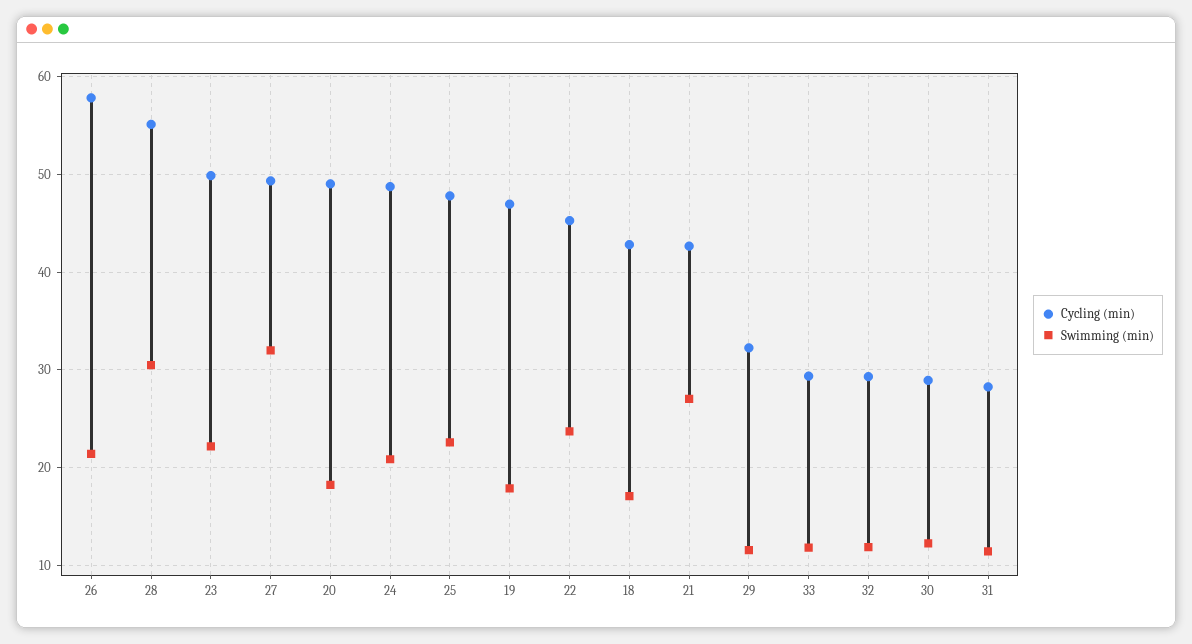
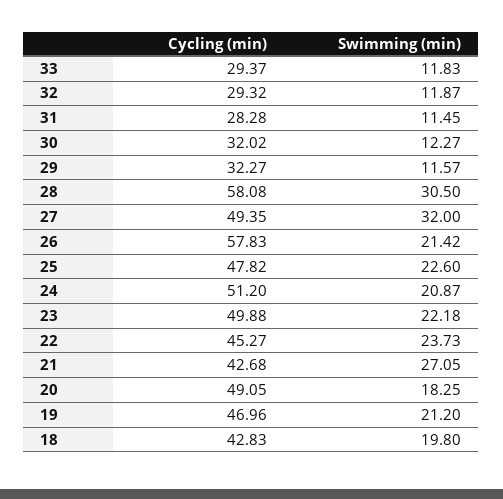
Cycling (min), 28: 55 -> 58.08
Cycling (min), 24: 49 -> 51.2
Swimming (min), 19: 18 -> 21.2
Swimming (min), 18: 17 -> 19.8
Cycling (min), 30: 29 -> 32.02

